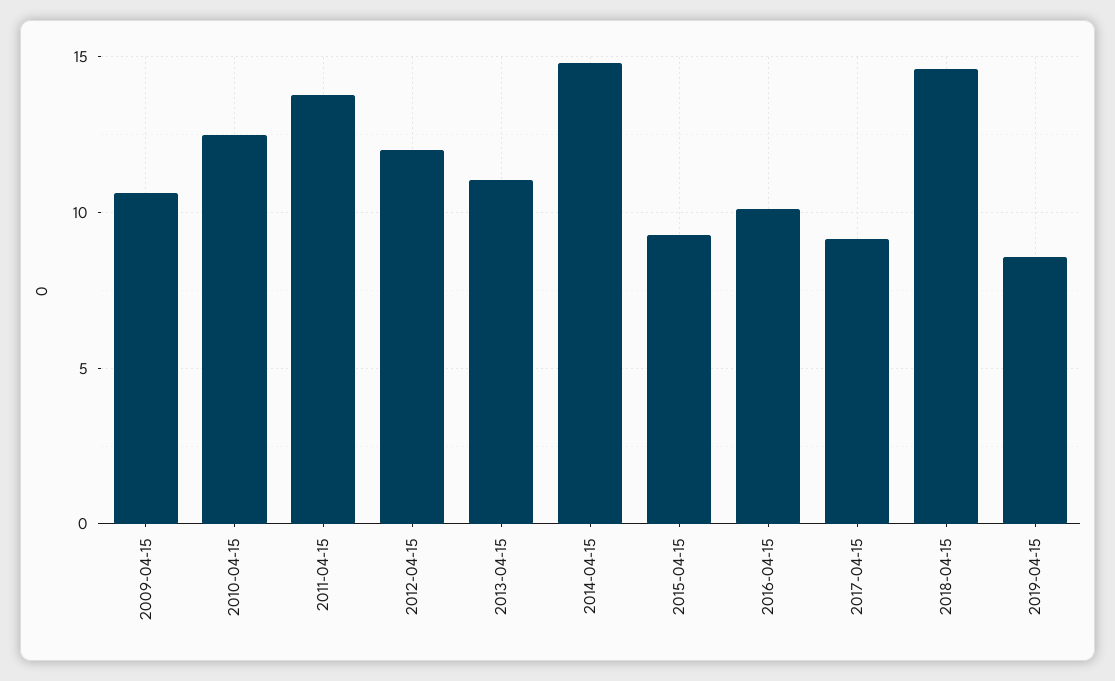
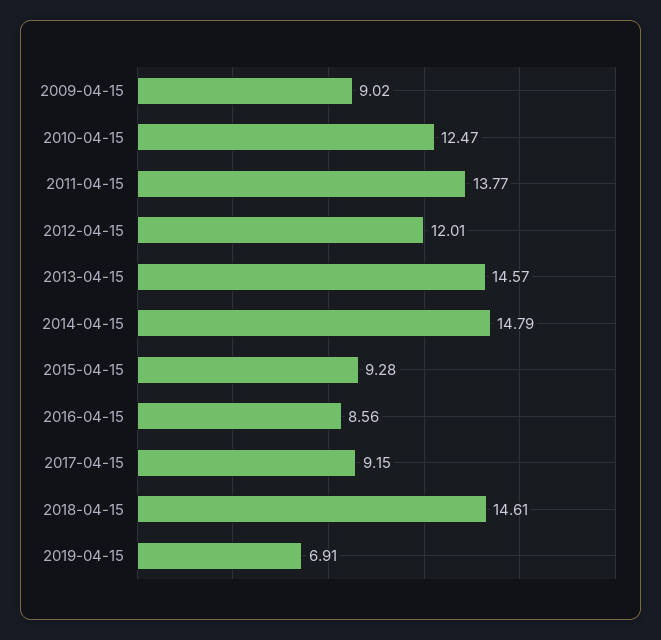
2009-04-15: 10.5 -> 9.02
2013-04-15: 11 -> 14.57
2016-04-15: 10 -> 8.56
2019-04-15: 8.5 -> 6.91

